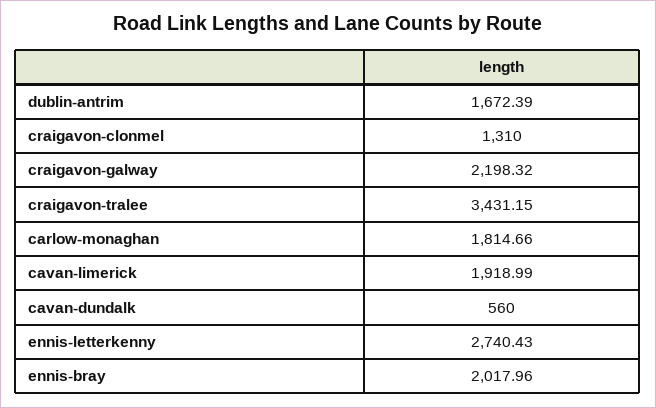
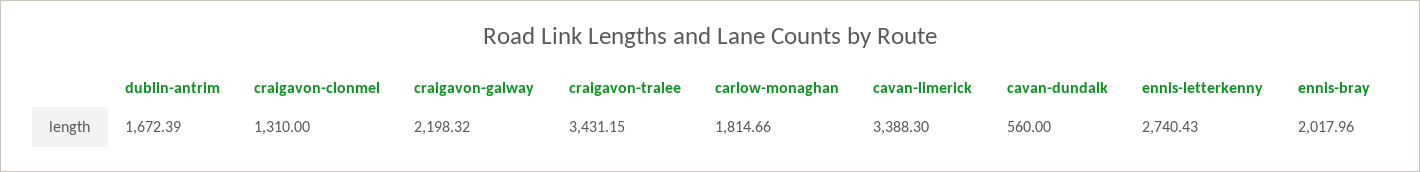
cavan-limerick: 1918.99 -> 3388.3

